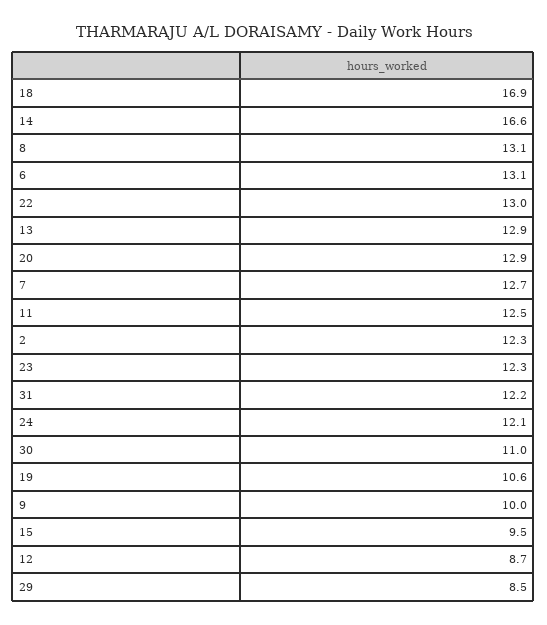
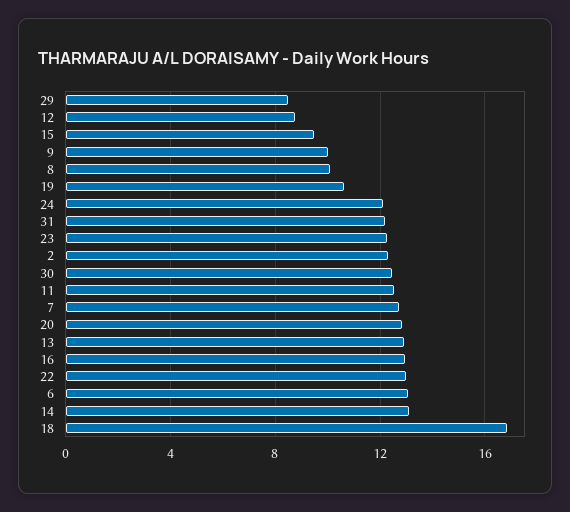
14: 16.6 -> 13
8: 13.1 -> 10
30: 11 -> 12.5
16: none -> 13

